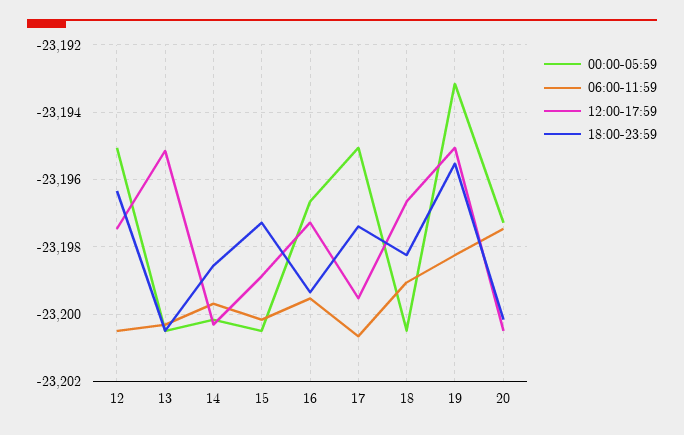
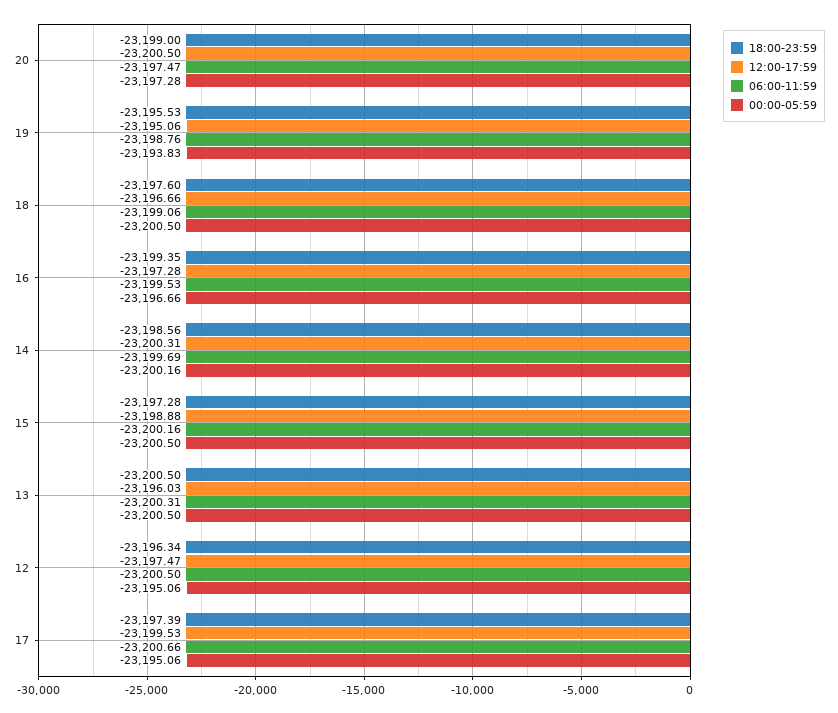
12:00-17:59, 13: -23195.2 -> -23196.03
18:00-23:59, 18: -23198.2 -> -23197.6
00:00-05:59, 19: -23193.2 -> -23193.83
06:00-11:59, 19: -23198.2 -> -23198.76
18:00-23:59, 20: -23200.2 -> -23199

